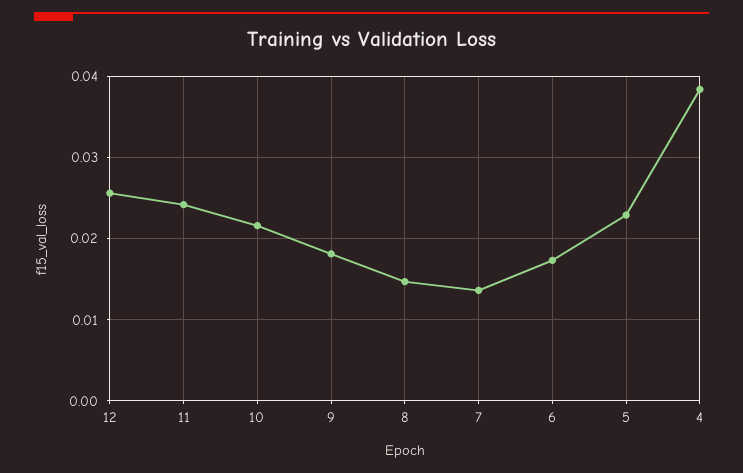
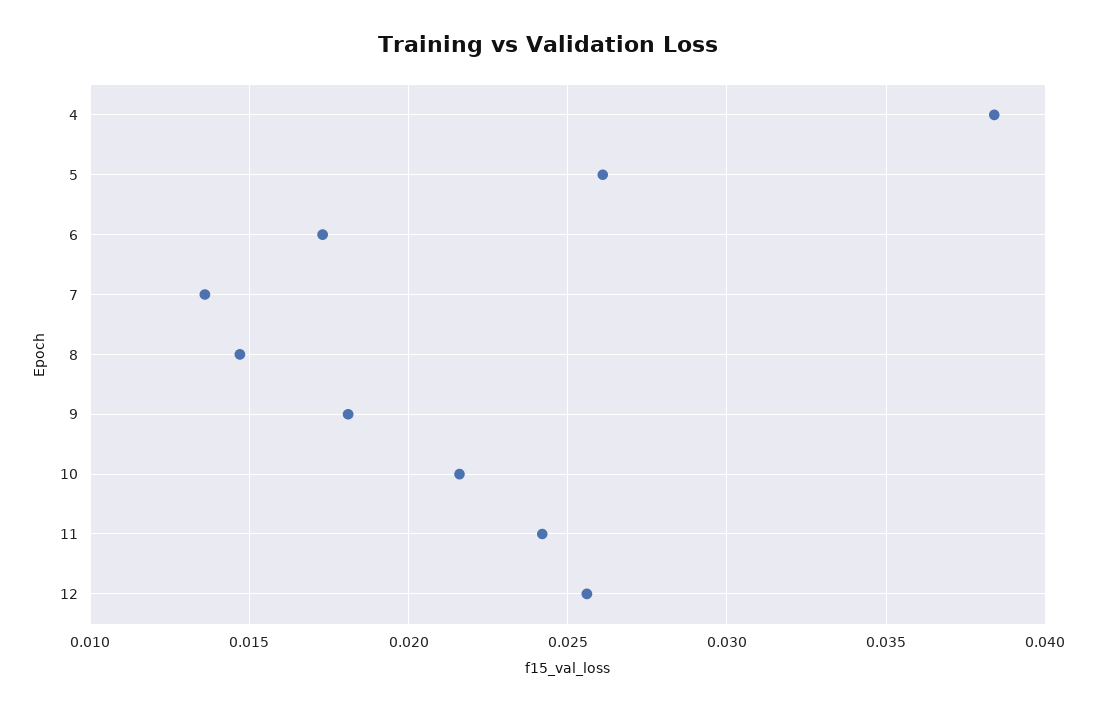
5: 0.023 -> 0.026

